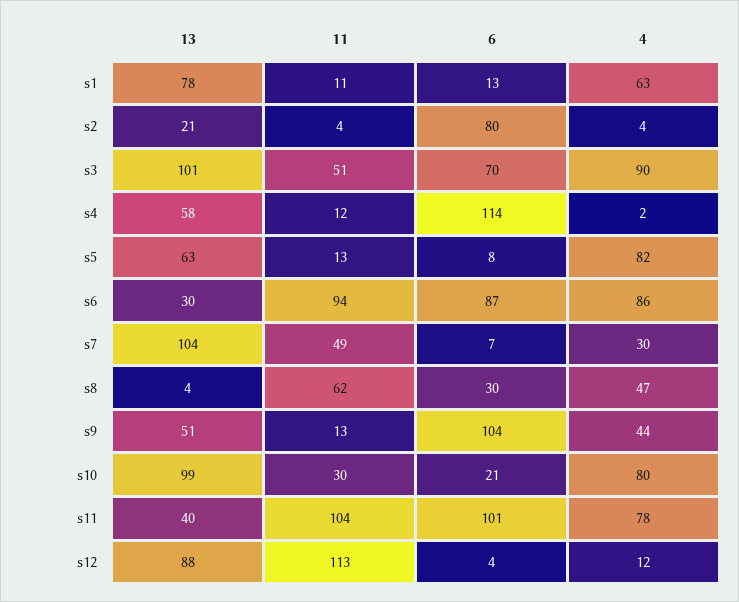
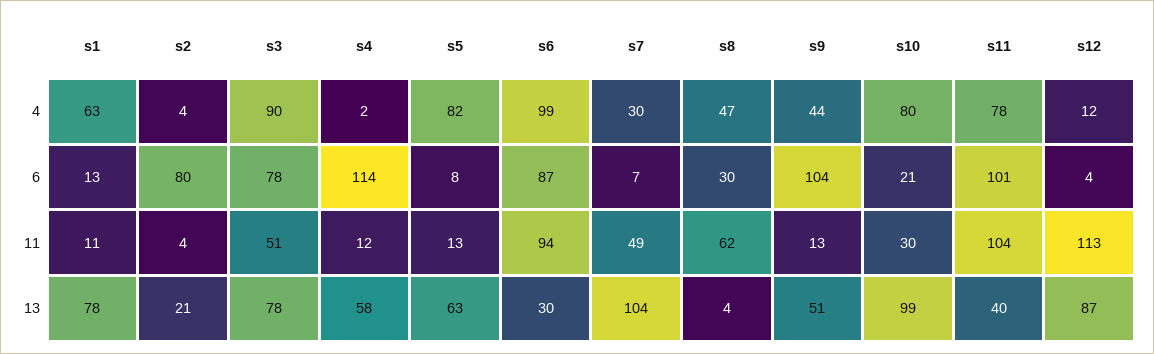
13, s3: 101 -> 78
6, s3: 70 -> 78
4, s6: 86 -> 99
13, s12: 88 -> 87

